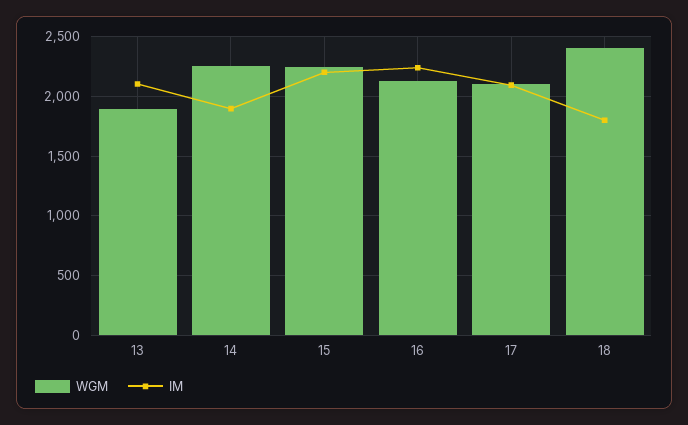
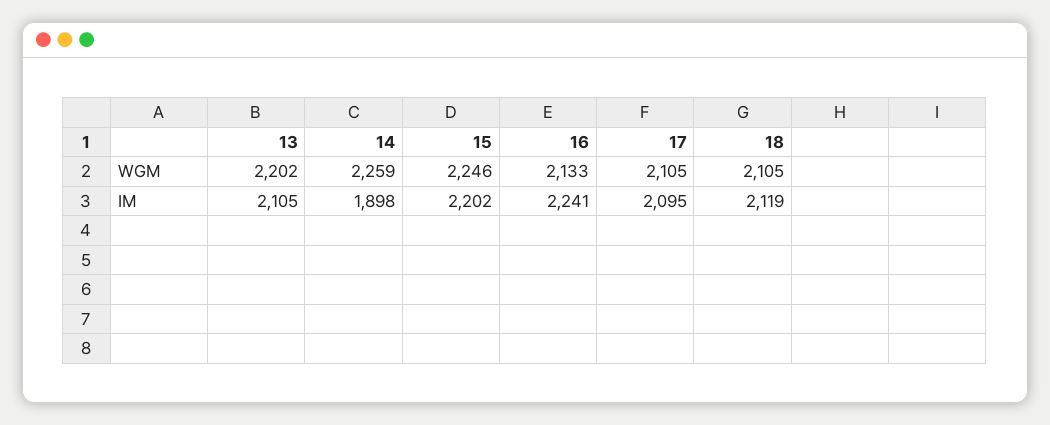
WGM, 13: 1900 -> 2202
WGM, 18: 2400 -> 2105
IM, 18: 1800 -> 2119

